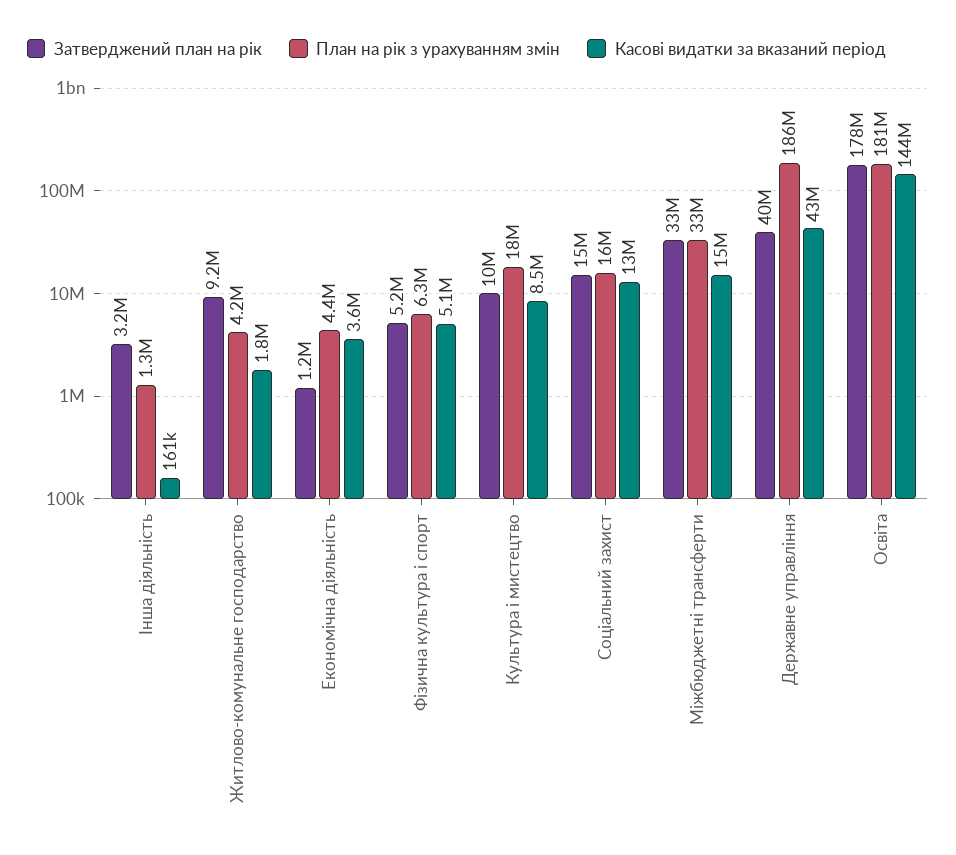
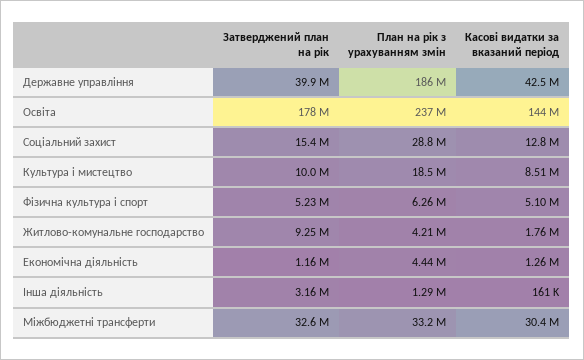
Касові видатки за вказаний період, Економічна діяльність: 3600000 -> 1260000
План на рік з урахуванням змін, Соціальний захист: 16000000 -> 28800000
Касові видатки за вказаний період, Міжбюджетні трансферти: 15000000 -> 30400000
План на рік з урахуванням змін, Освіта: 181000000 -> 237000000

